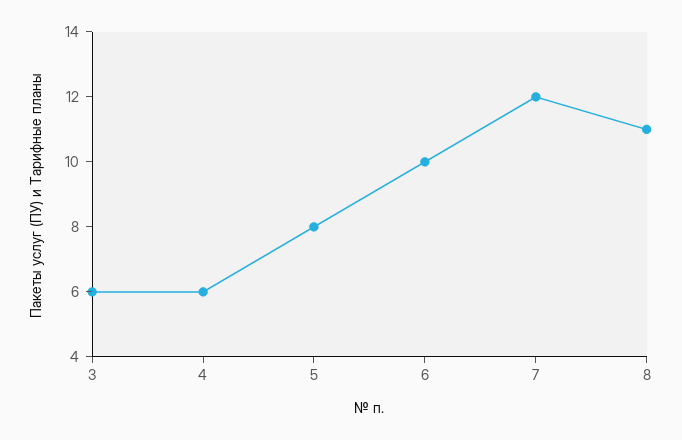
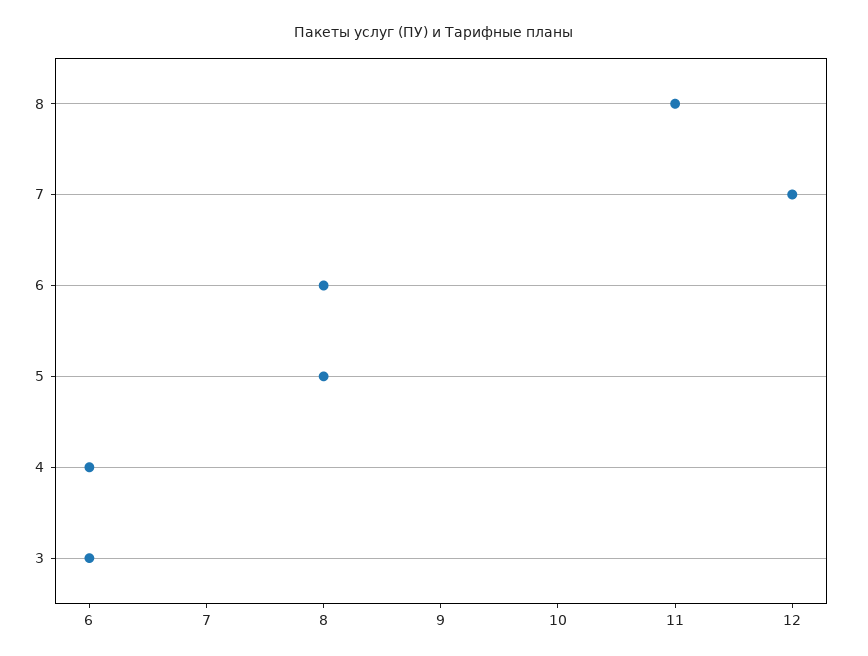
6: 10 -> 8

